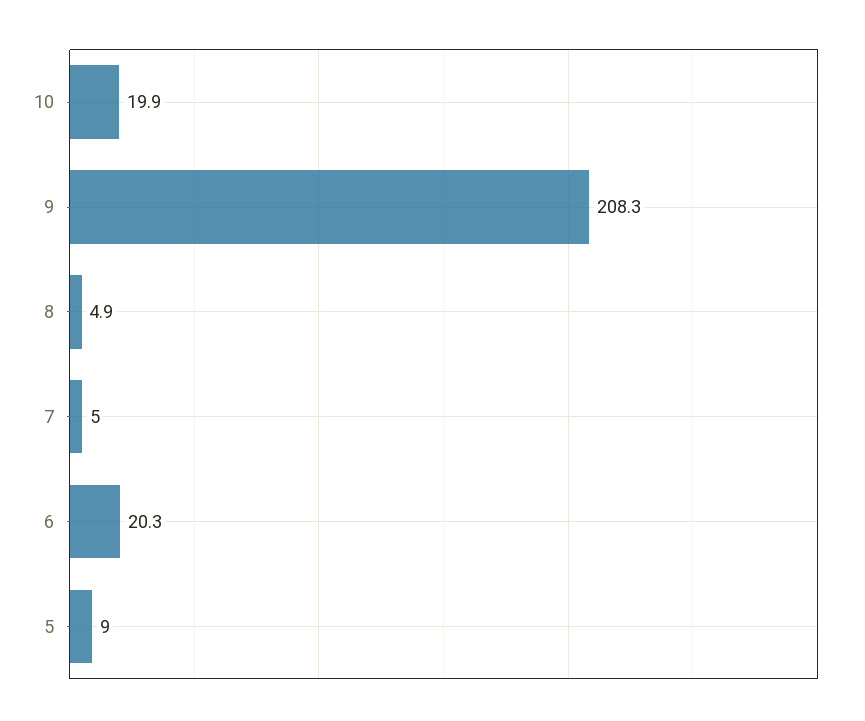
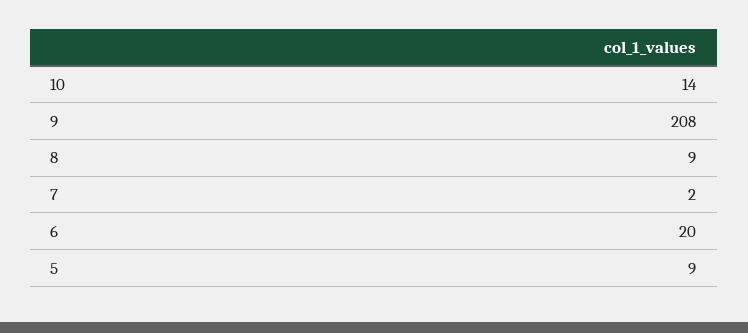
10: 19.9 -> 14
8: 4.9 -> 9
7: 5 -> 2

